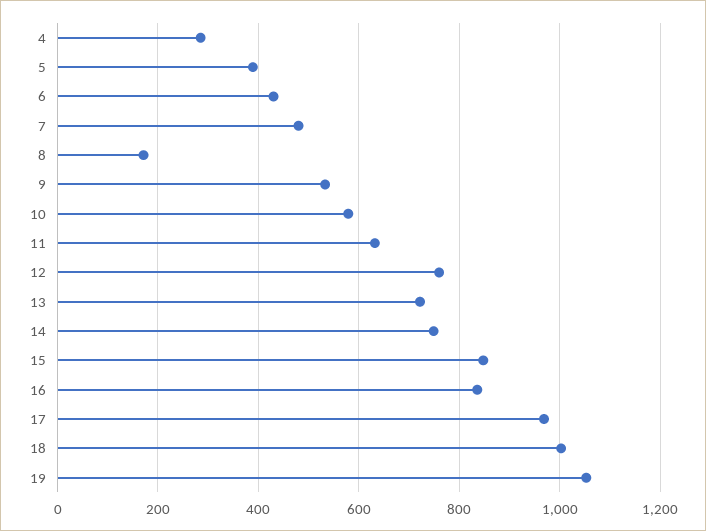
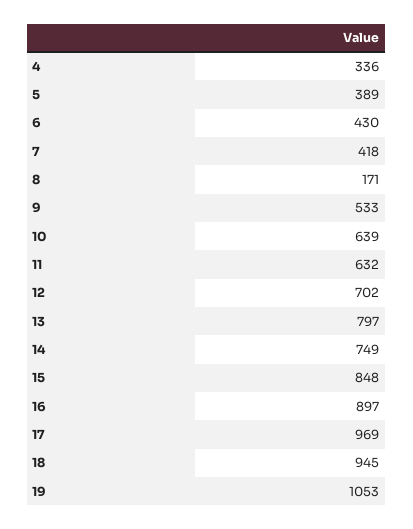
4: 280 -> 336
7: 480 -> 418
10: 580 -> 639
12: 760 -> 702
13: 720 -> 797
16: 840 -> 897
18: 1000 -> 945

